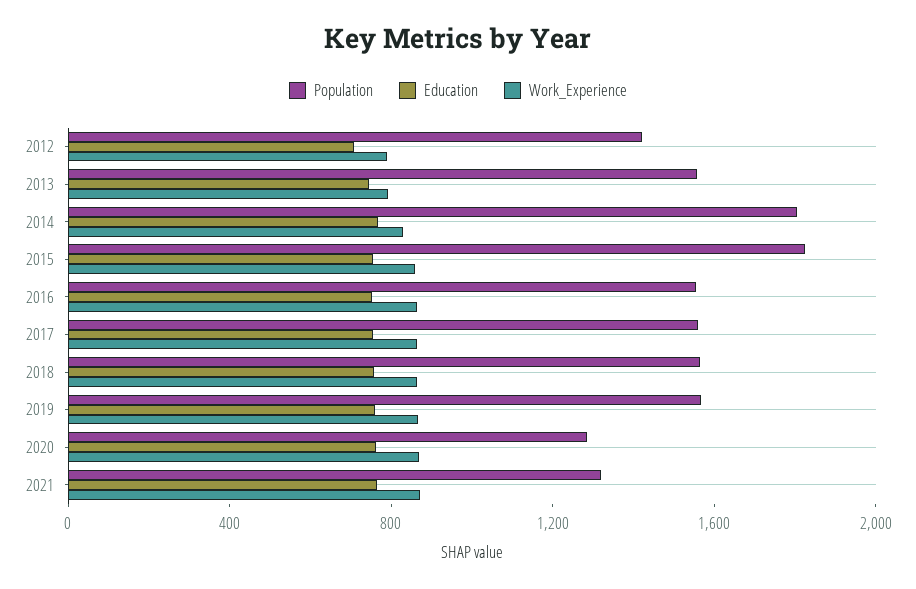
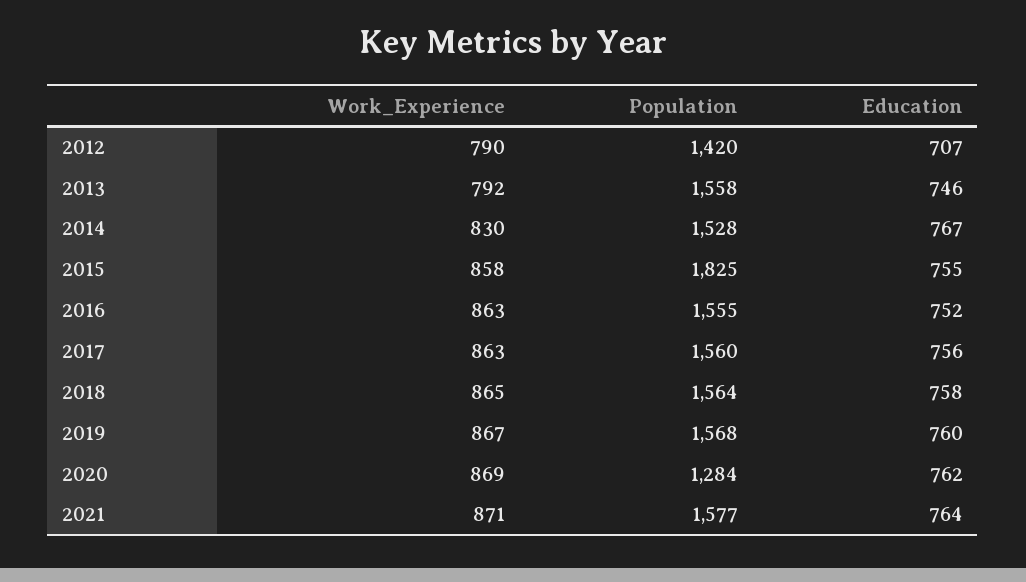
Population, 2014: 1800 -> 1528
Population, 2021: 1300 -> 1577

